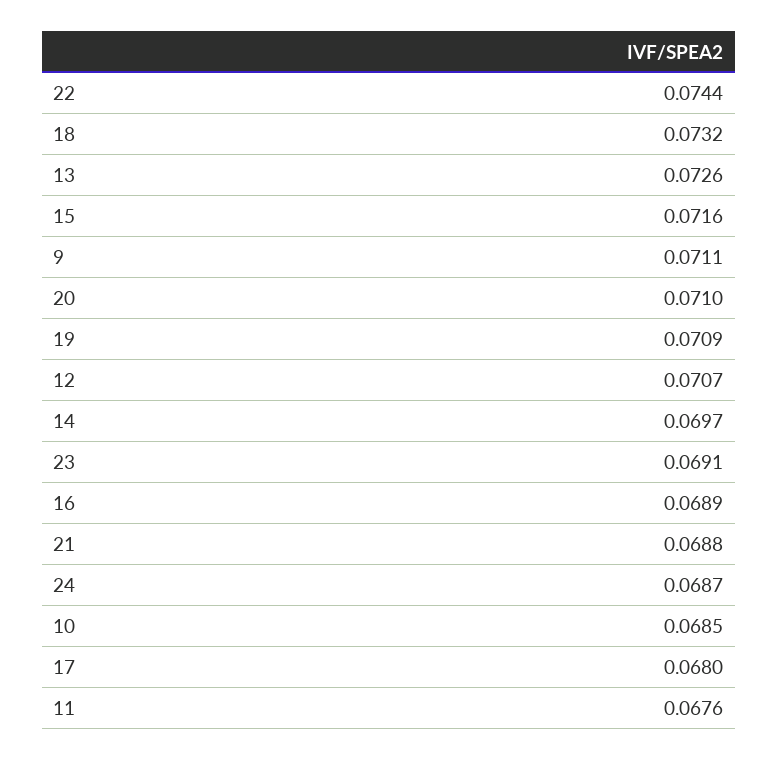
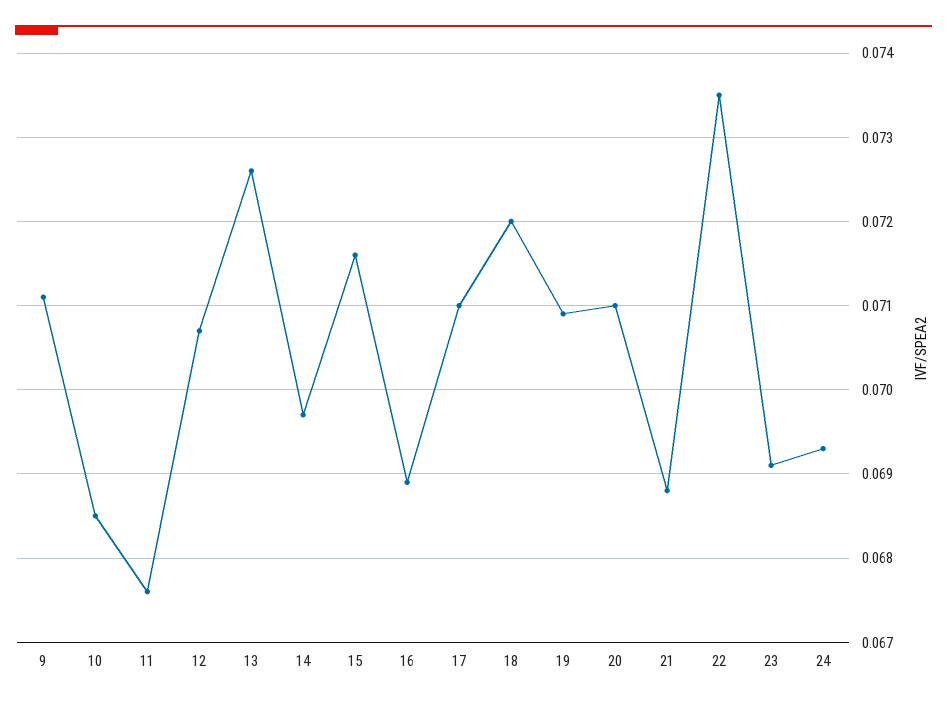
22: 0.0744 -> 0.0735
18: 0.0732 -> 0.072
24: 0.0687 -> 0.0693
17: 0.068 -> 0.071

